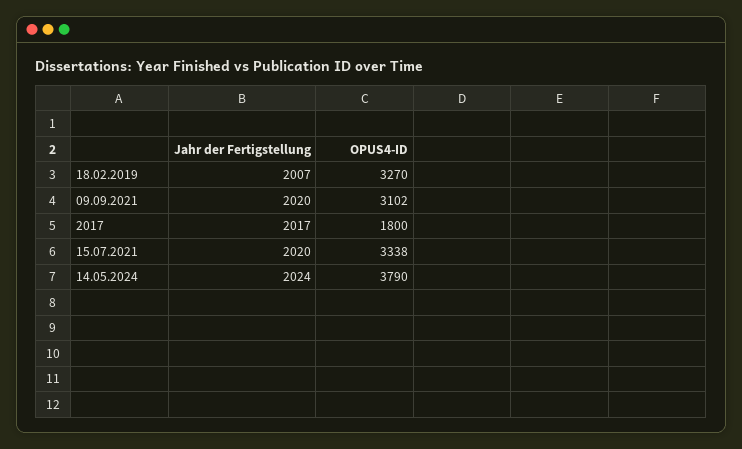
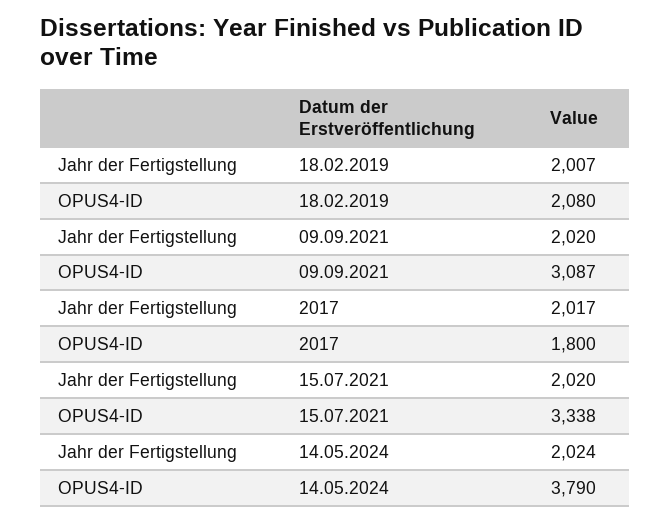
OPUS4-ID, 18.02.2019: 3270 -> 2080
OPUS4-ID, 09.09.2021: 3102 -> 3087

